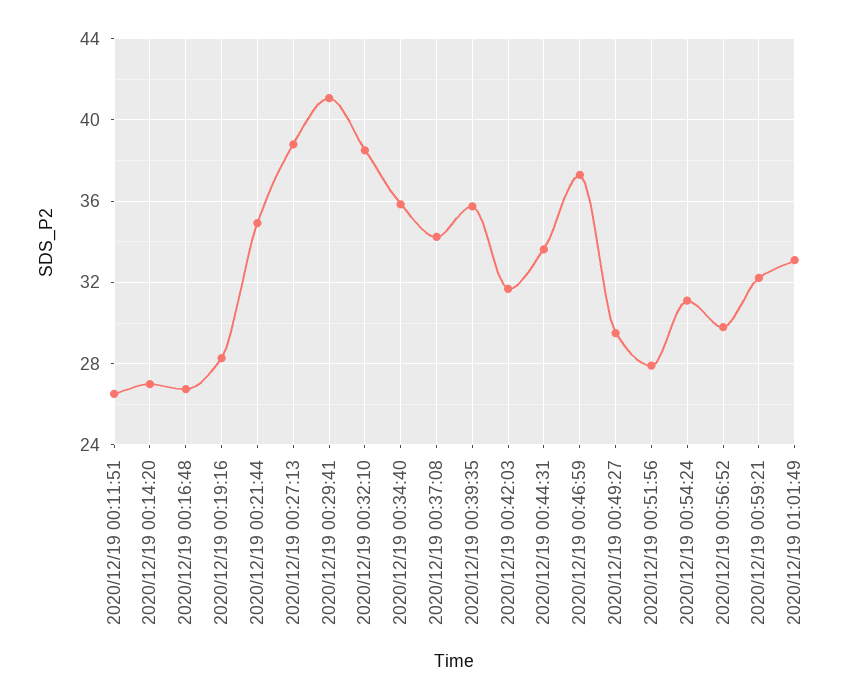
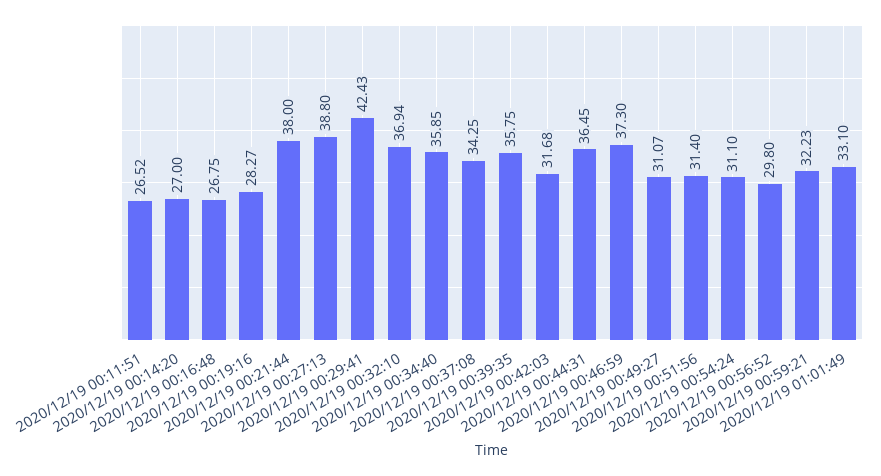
2020/12/19 00:21:44: 35 -> 38
2020/12/19 00:29:41: 41 -> 42.43
2020/12/19 00:32:10: 38.5 -> 36.94
2020/12/19 00:44:31: 33.5 -> 36.45
2020/12/19 00:49:27: 29.5 -> 31.07
2020/12/19 00:51:56: 28 -> 31.4

